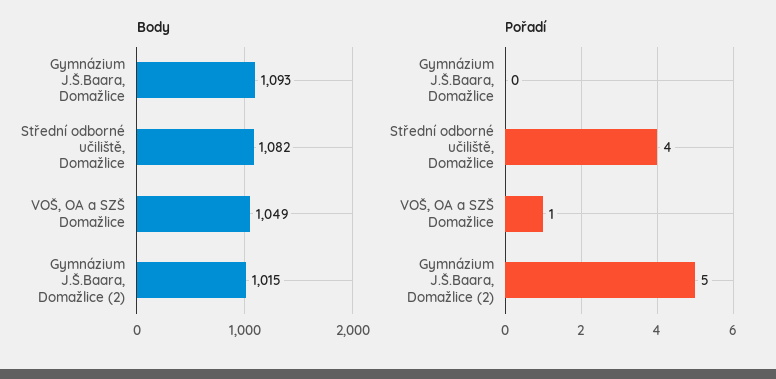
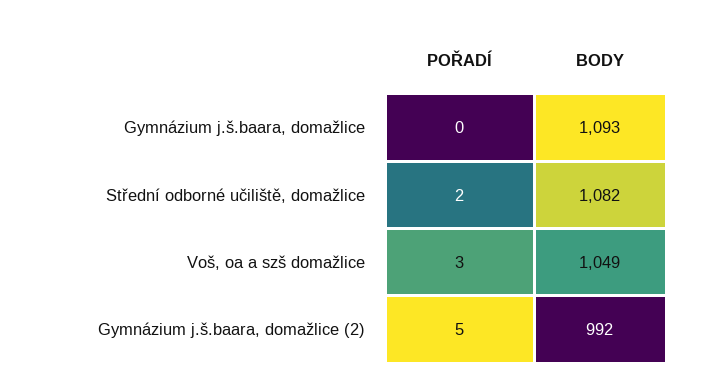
Body, Gymnázium J.Š.Baara, Domažlice (2): 1015 -> 992
Pořadí, Střední odborné učiliště, Domažlice: 4 -> 2
Pořadí, VOŠ, OA a SZŠ Domažlice: 1 -> 3

